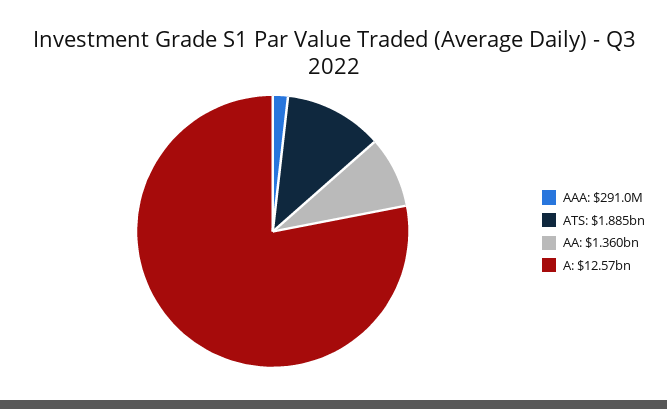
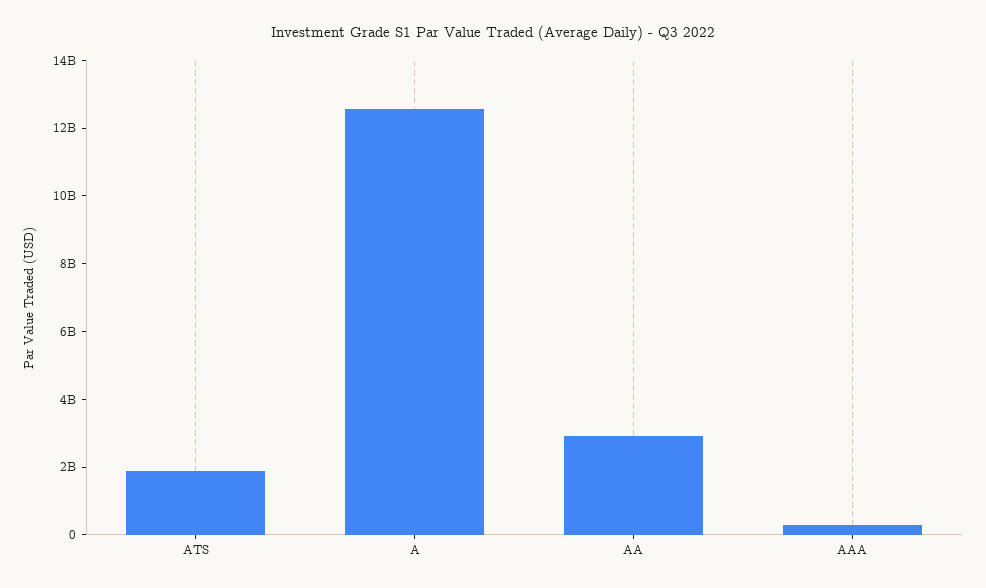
AA: 1360000000 -> 3000000000

